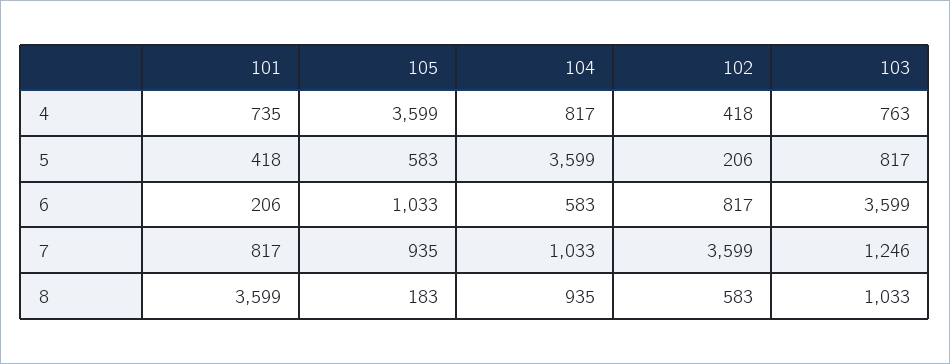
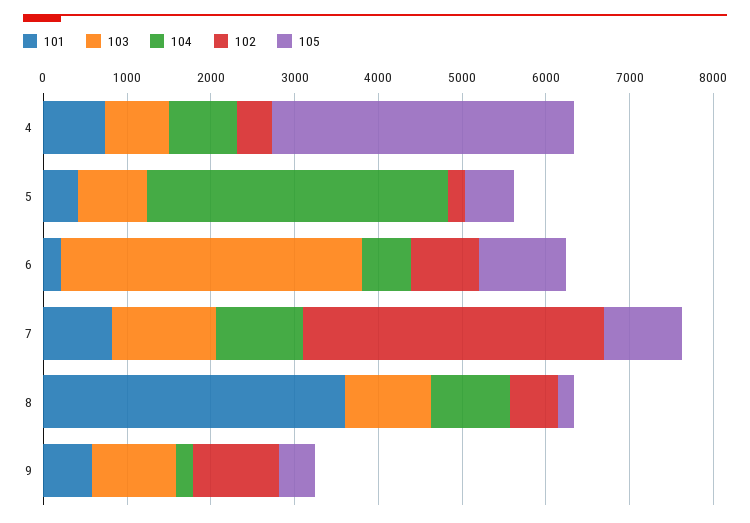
101, 9: none -> 600
103, 9: none -> 1000
104, 9: none -> 200
102, 9: none -> 1000
105, 9: none -> 400

